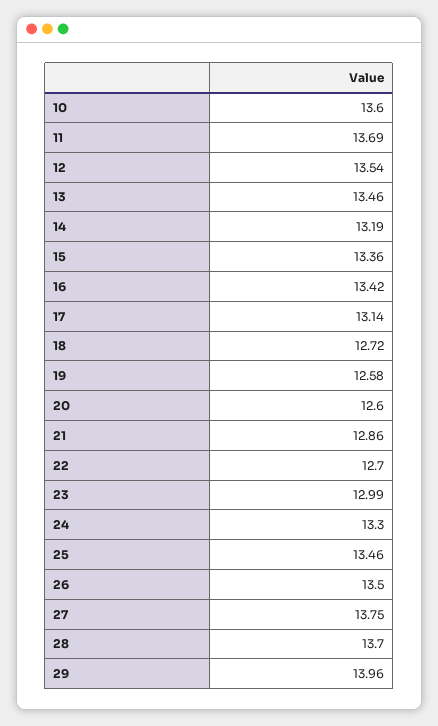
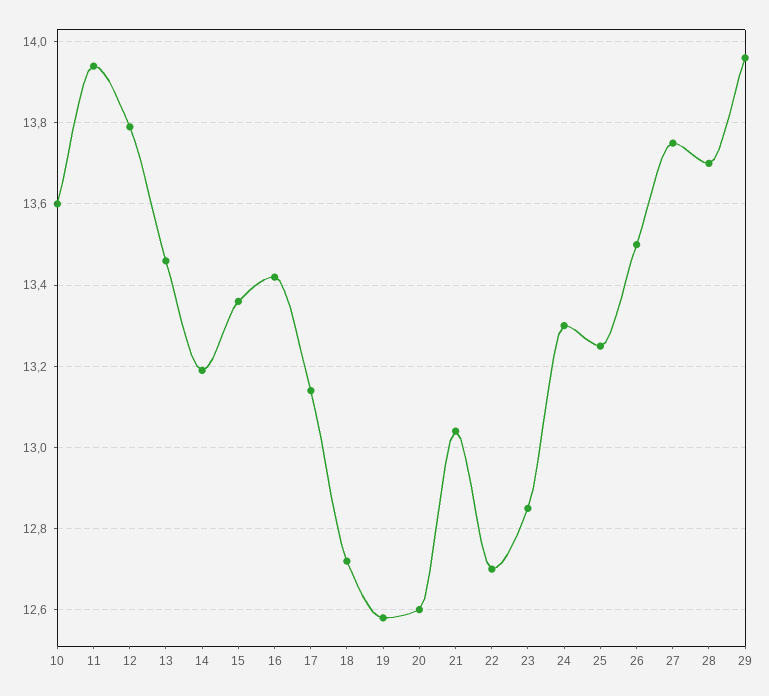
11: 13.69 -> 13.95
12: 13.54 -> 13.8
21: 12.86 -> 13.05
23: 12.99 -> 12.85
25: 13.46 -> 13.25

